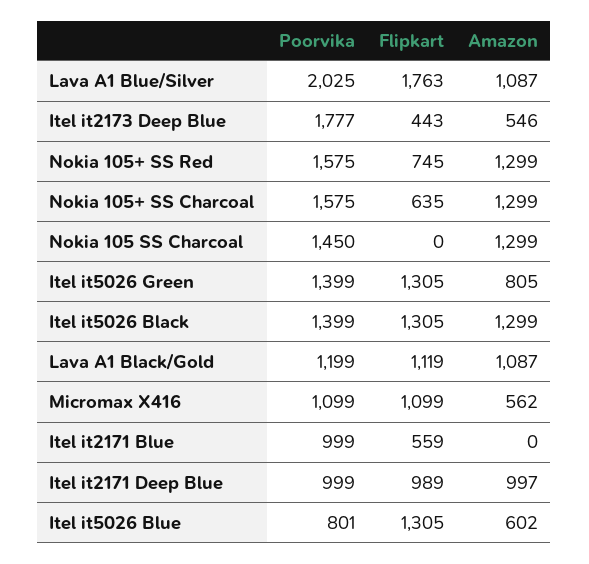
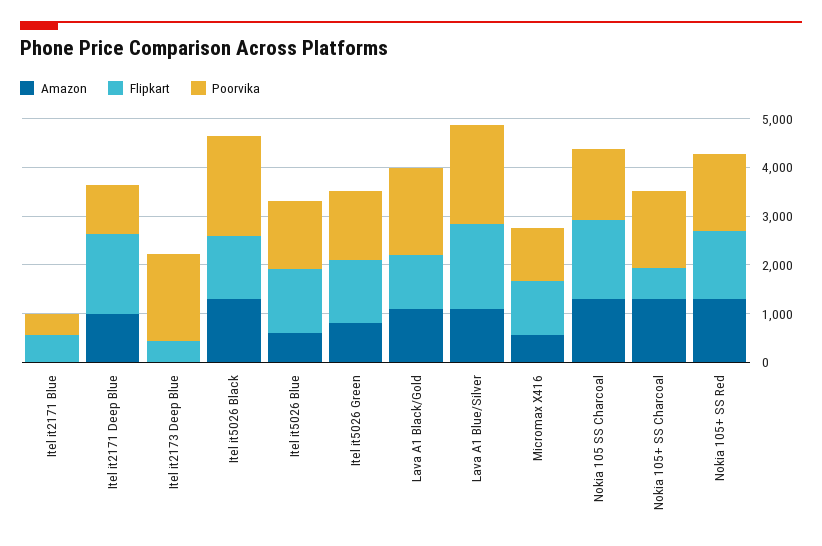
Amazon, Itel it2173 Deep Blue: 546 -> 0
Flipkart, Nokia 105+ SS Red: 745 -> 1400
Flipkart, Nokia 105 SS Charcoal: 0 -> 1600
Poorvika, Itel it5026 Black: 1399 -> 2000
Poorvika, Lava A1 Black/Gold: 1199 -> 1800
Poorvika, Itel it2171 Blue: 999 -> 400
Flipkart, Itel it2171 Deep Blue: 989 -> 1600
Poorvika, Itel it5026 Blue: 801 -> 1400

